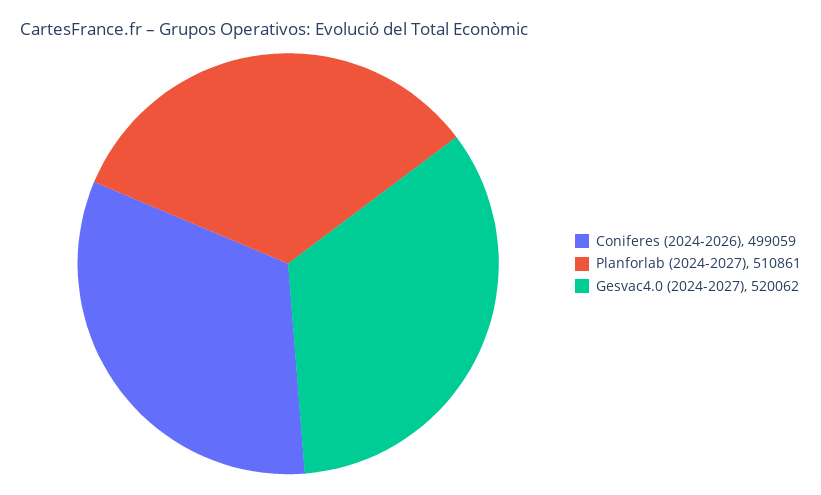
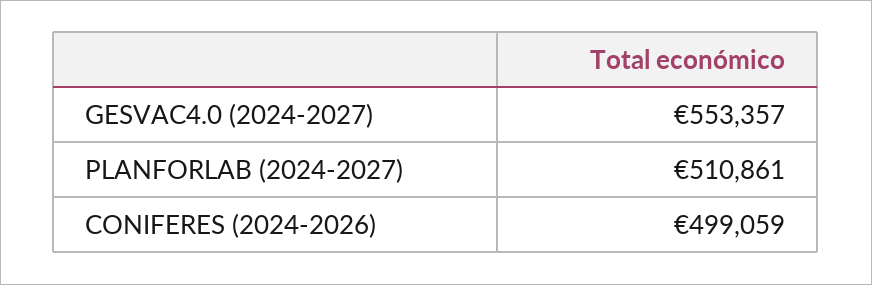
Gesvac4.0 (2024-2027): 520062 -> 553357

